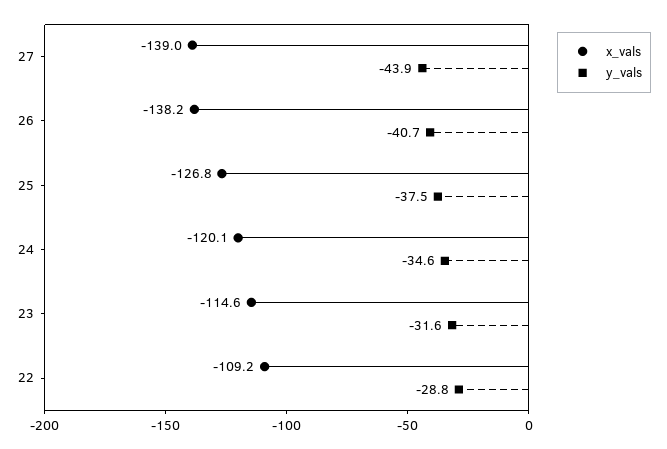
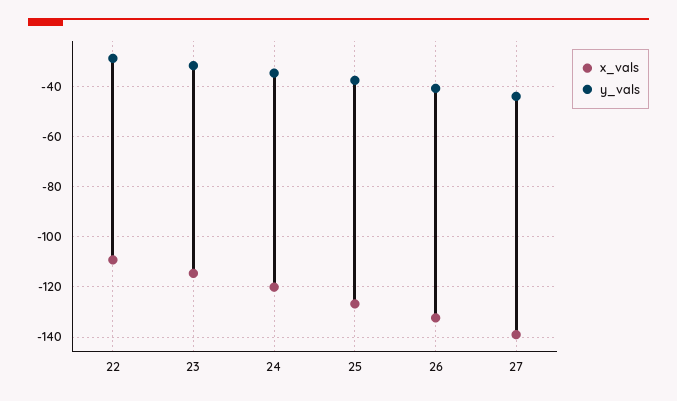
x_vals, 26: -138.2 -> -132.5

